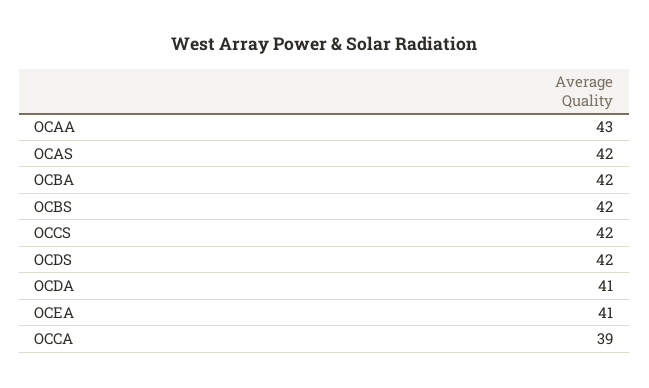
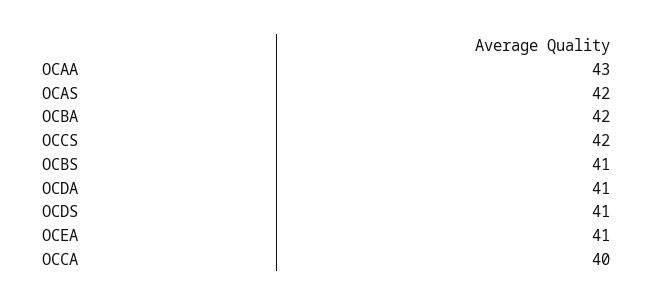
OCBS: 42 -> 41
OCDS: 42 -> 41
OCCA: 39 -> 40

